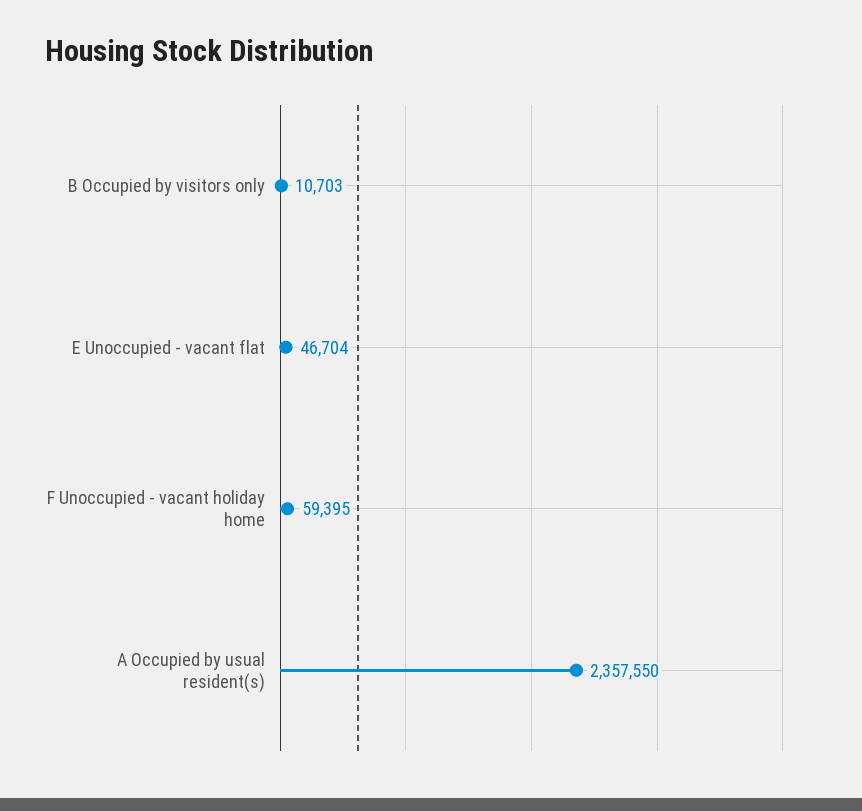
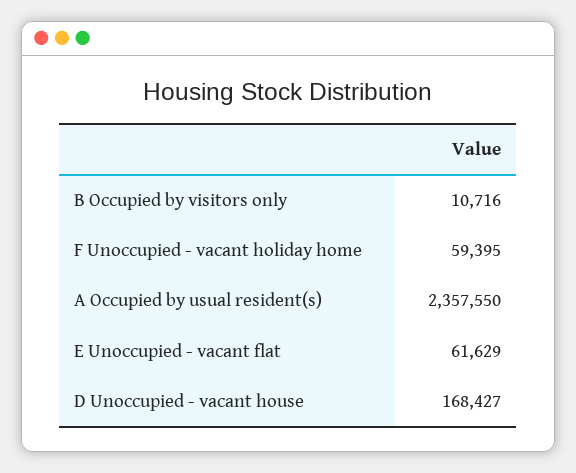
B Occupied by visitors only: 10703 -> 10716
E Unoccupied - vacant flat: 46704 -> 61629
D Unoccupied - vacant house: none -> 168427

